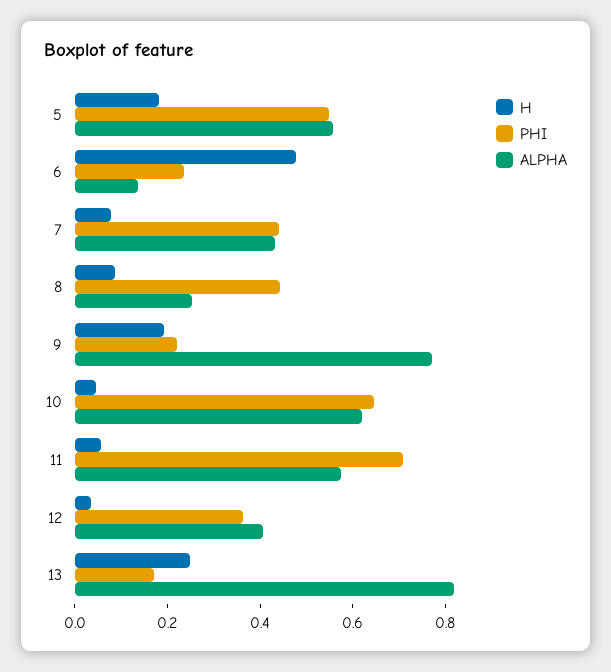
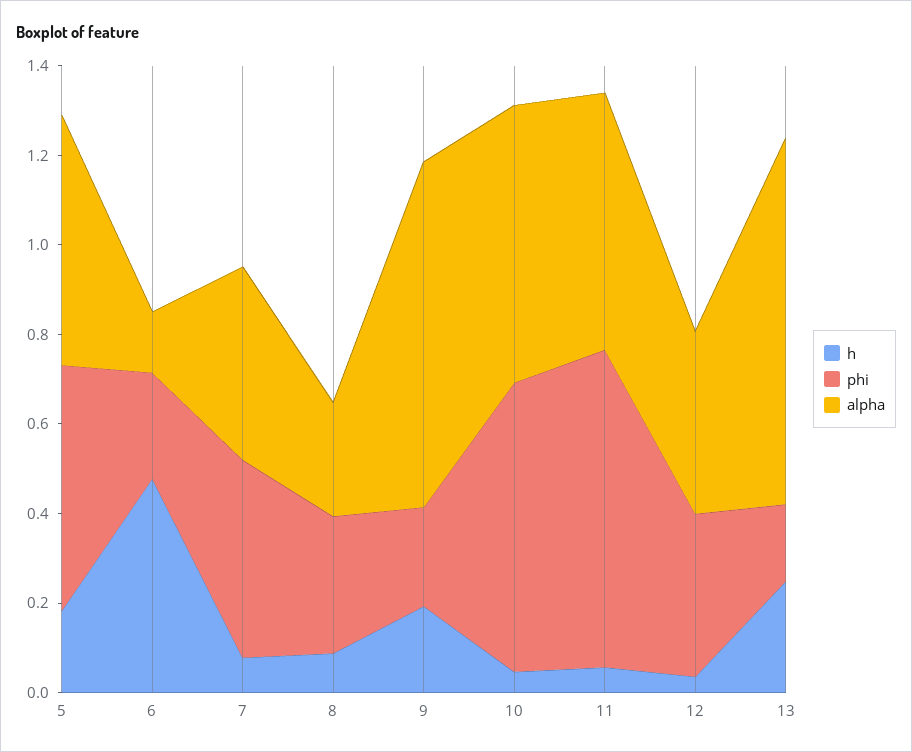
PHI, 8: 0.45 -> 0.3

